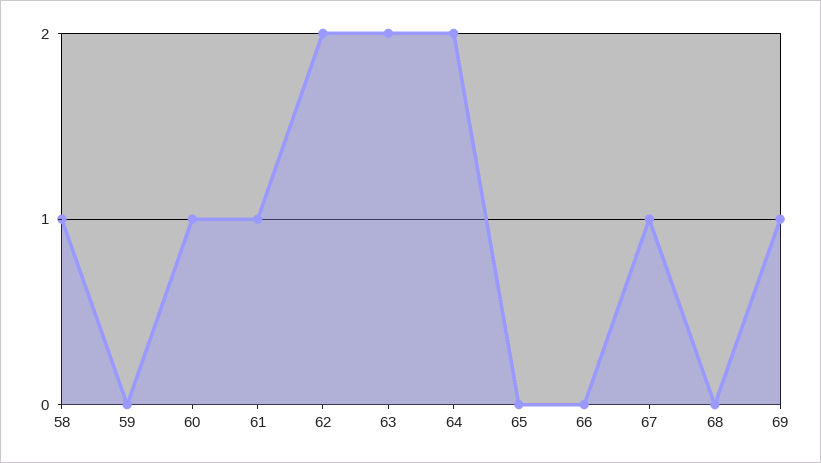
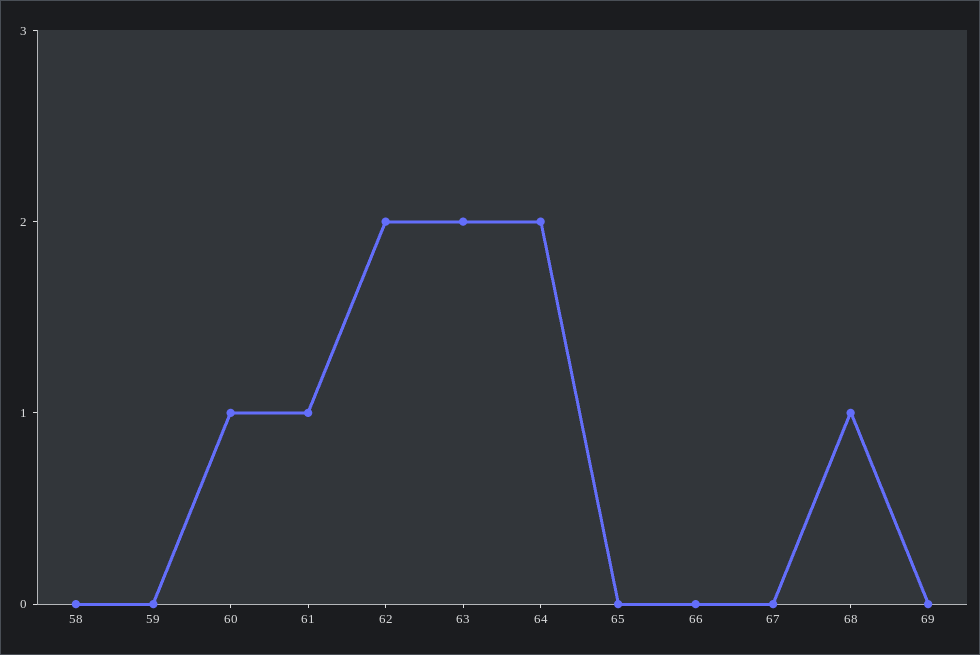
58: 1 -> 0
67: 1 -> 0
68: 0 -> 1
69: 1 -> 0

